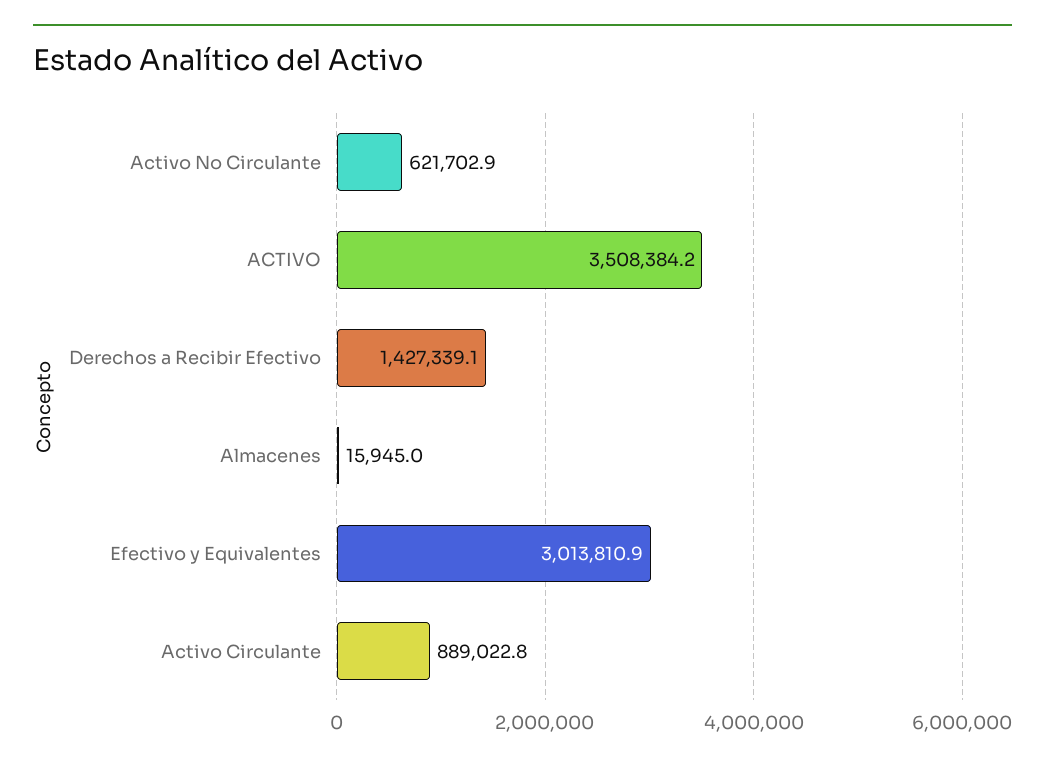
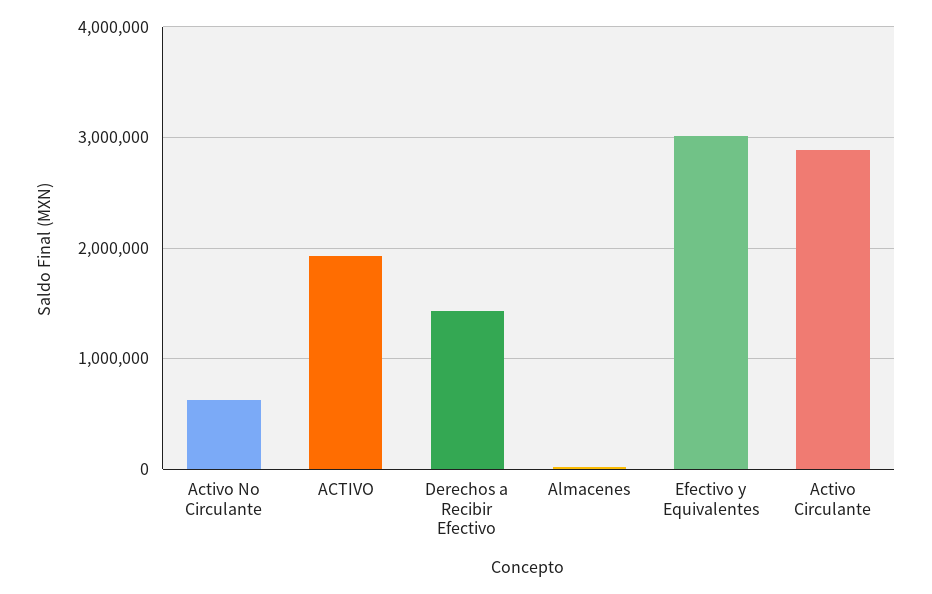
ACTIVO: 3508384.2 -> 1900000
Activo Circulante: 889022.8 -> 2900000

